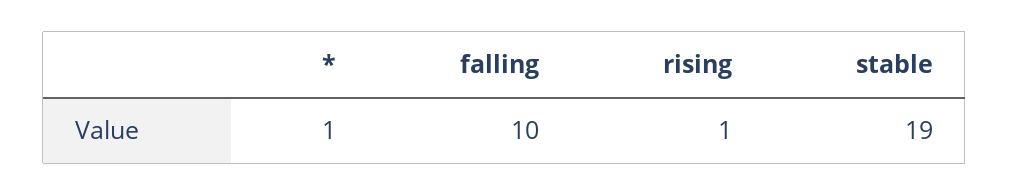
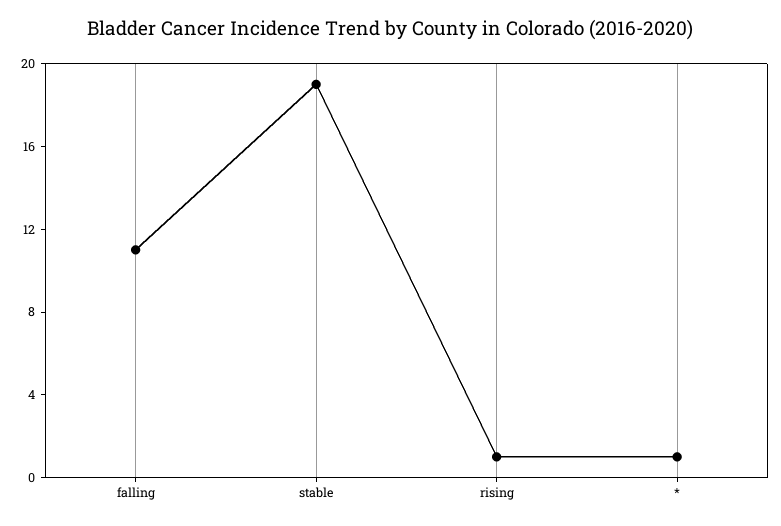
falling: 10 -> 11

